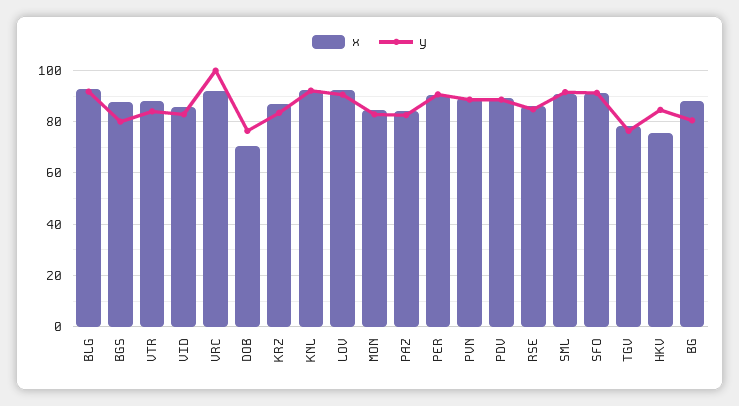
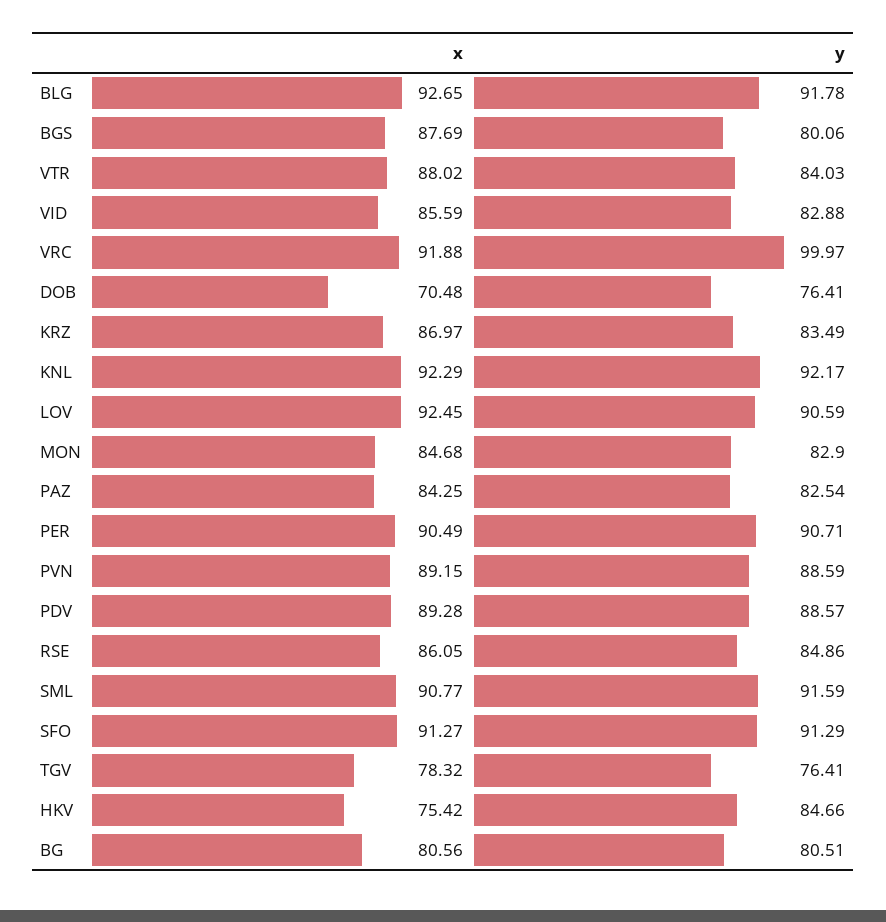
x, BG: 87.5 -> 80.56

